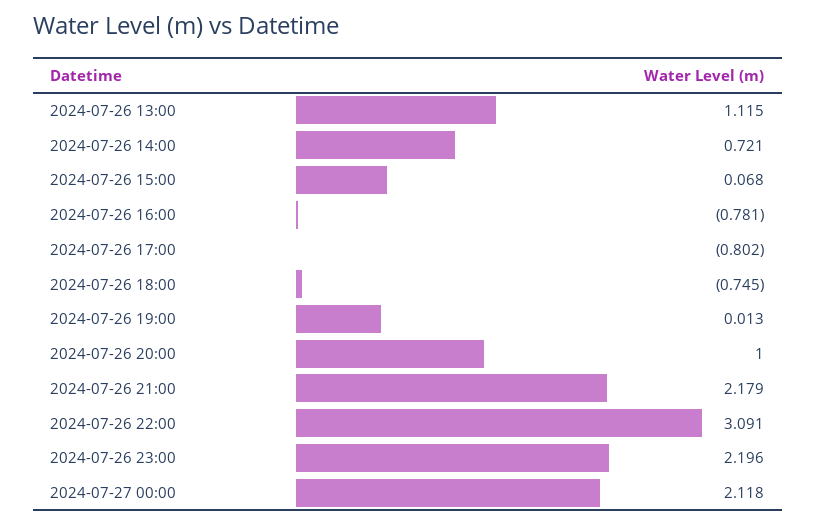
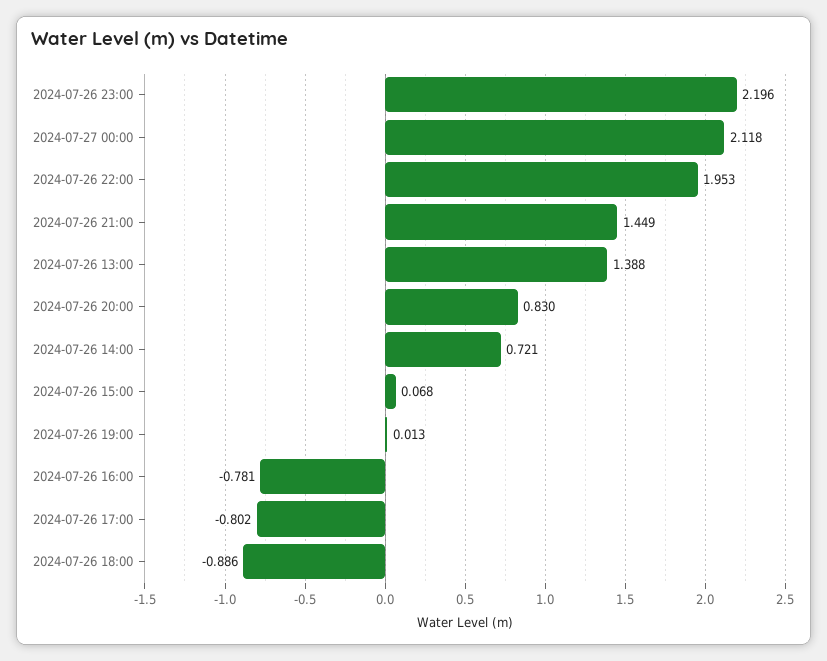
2024-07-26 13:00: 1.115 -> 1.388
2024-07-26 18:00: -0.745 -> -0.886
2024-07-26 20:00: 1 -> 0.83
2024-07-26 21:00: 2.179 -> 1.449
2024-07-26 22:00: 3.091 -> 1.953

